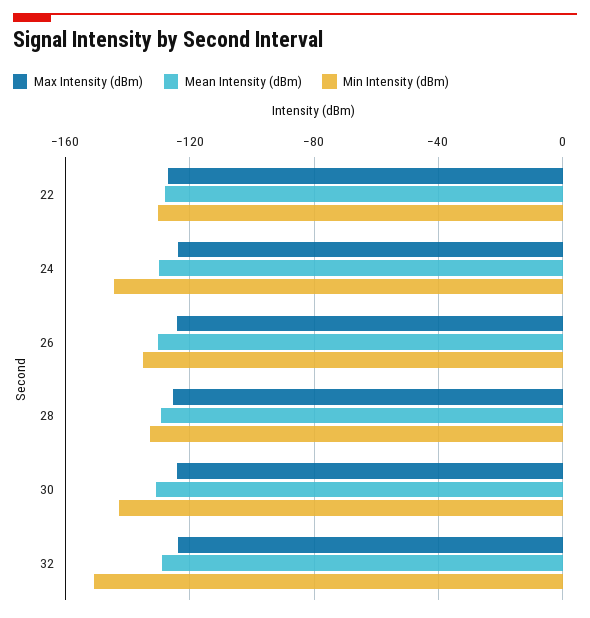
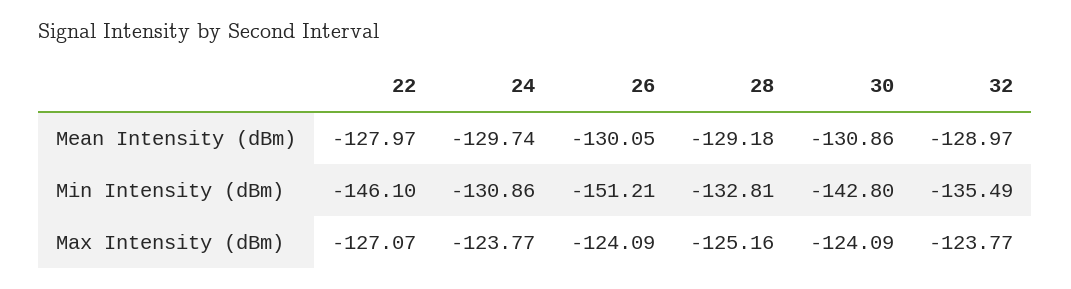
Min Intensity (dBm), 22: -130 -> -146.1
Min Intensity (dBm), 24: -145 -> -130.86
Min Intensity (dBm), 26: -135 -> -151.21
Min Intensity (dBm), 32: -150 -> -135.49

